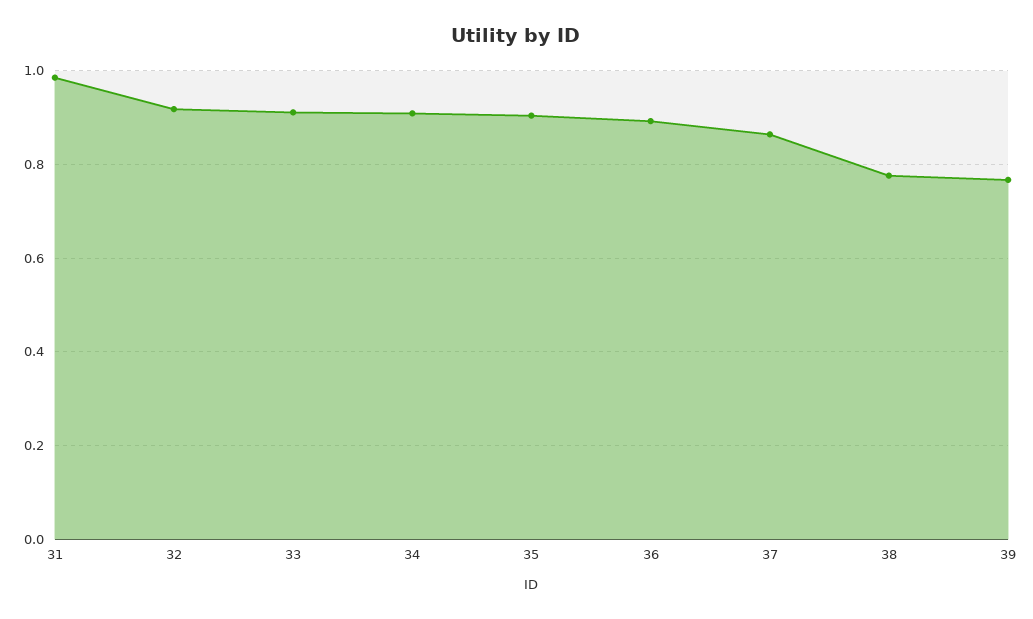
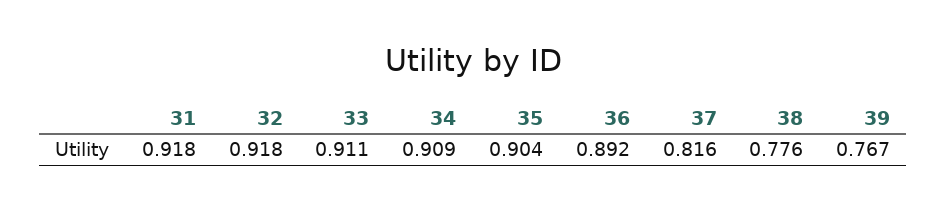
31: 0.98 -> 0.918
37: 0.86 -> 0.816

